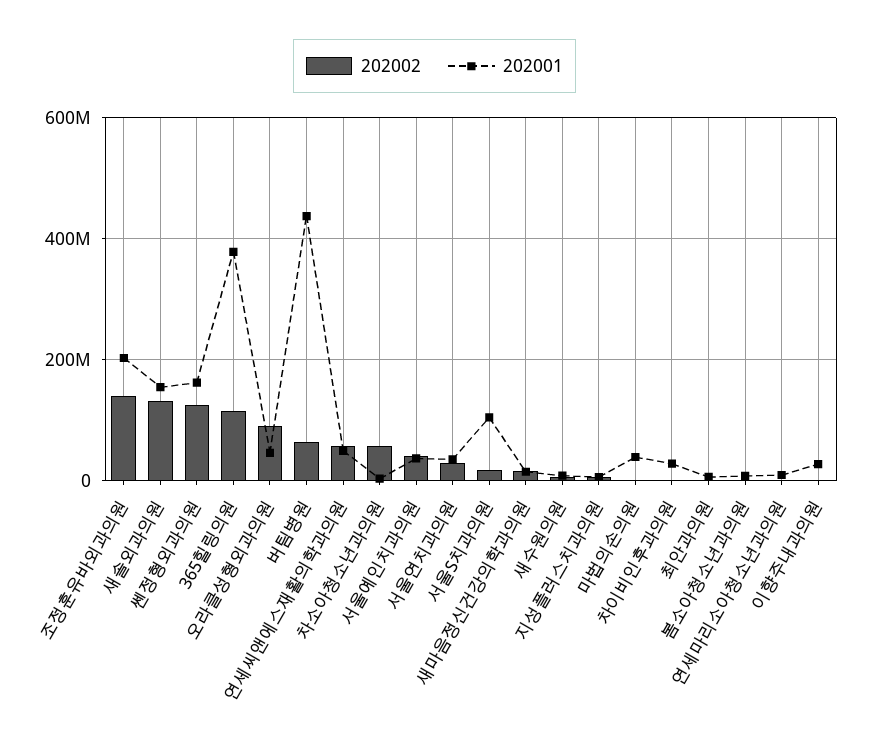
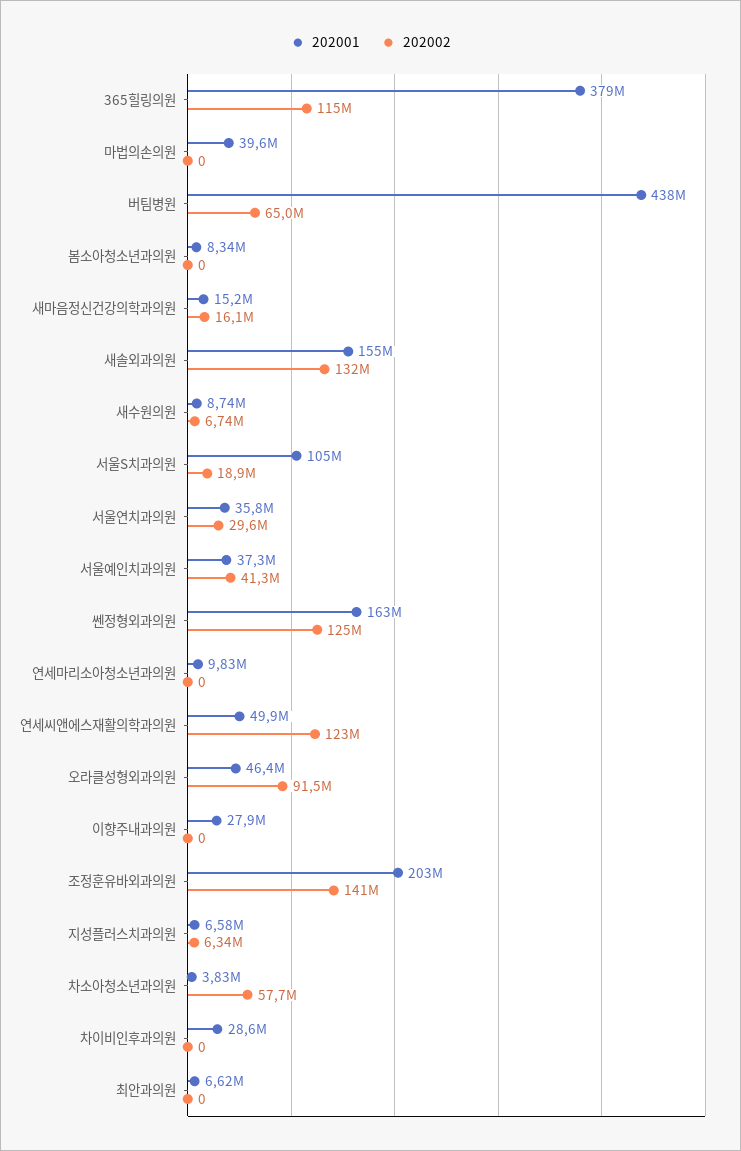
202002, 연세씨앤에스재활의학과의원: 60000000 -> 123000000

